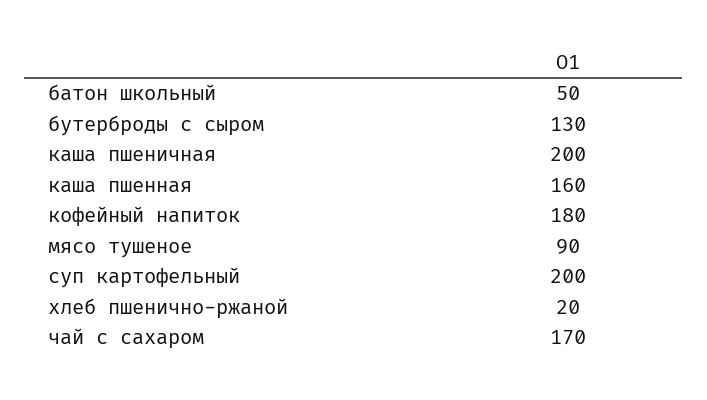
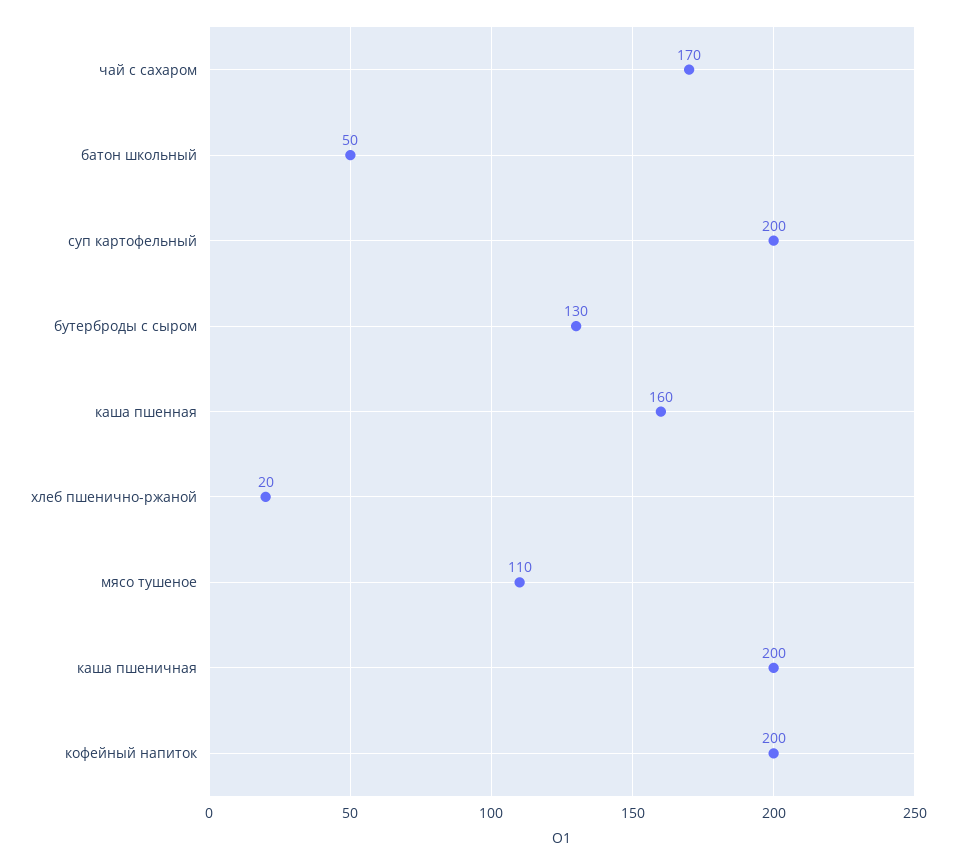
кофейный напиток: 180 -> 200
мясо тушеное: 90 -> 110

